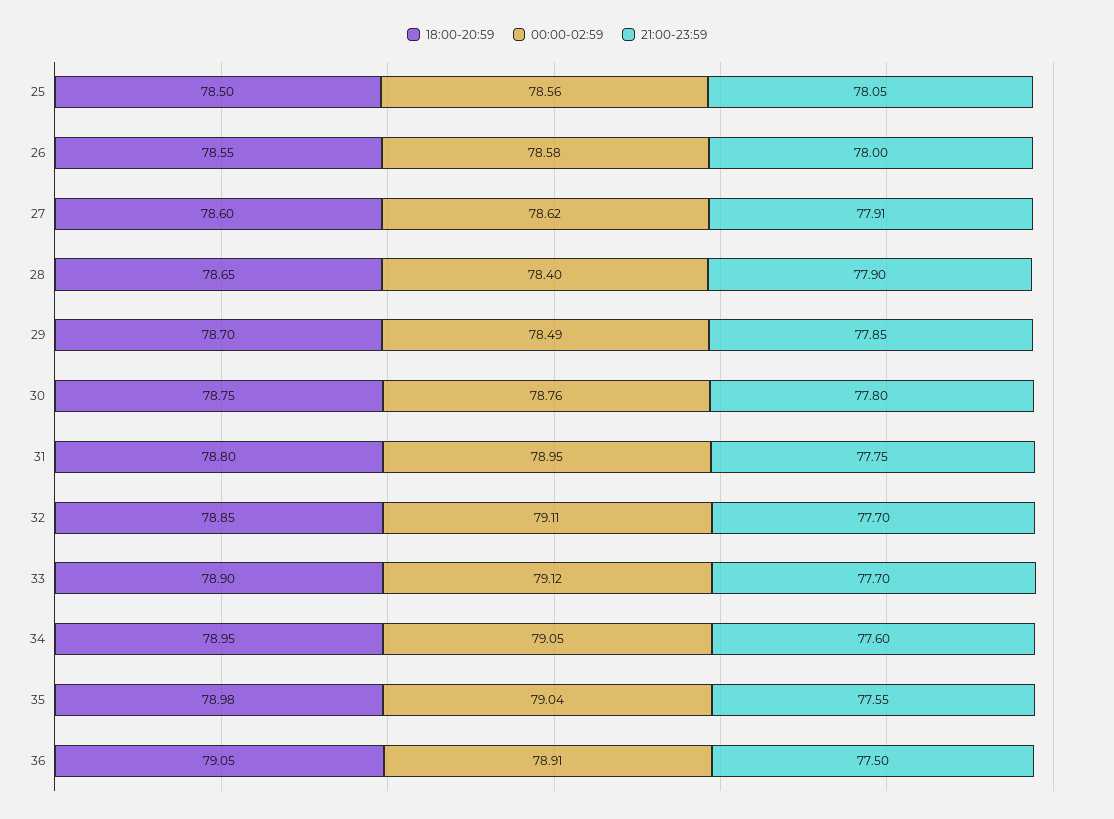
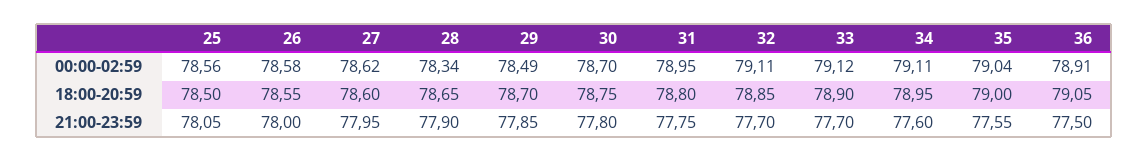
21:00-23:59, 27: 77.91 -> 77.95
00:00-02:59, 28: 78.4 -> 78.34
00:00-02:59, 30: 78.76 -> 78.7
00:00-02:59, 34: 79.05 -> 79.11
18:00-20:59, 35: 78.98 -> 79

